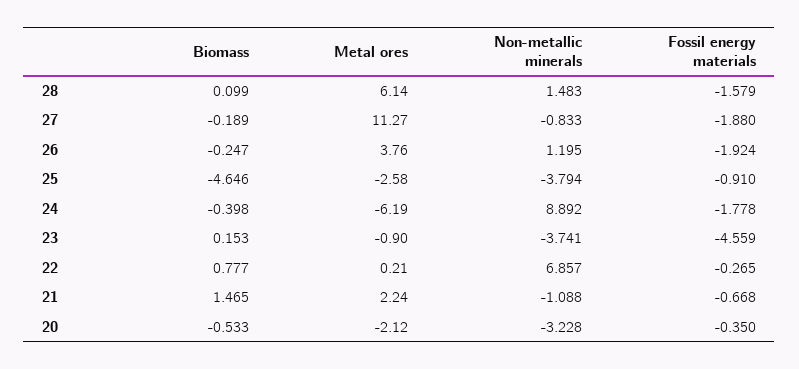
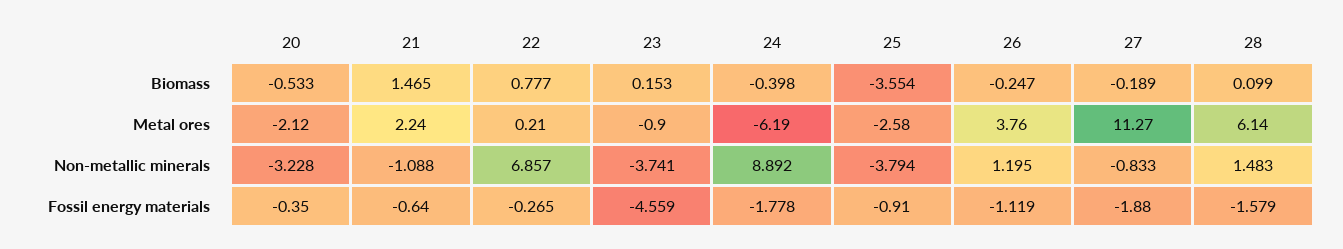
Fossil energy materials, 26: -1.924 -> -1.119
Biomass, 25: -4.646 -> -3.554
Fossil energy materials, 21: -0.668 -> -0.64

